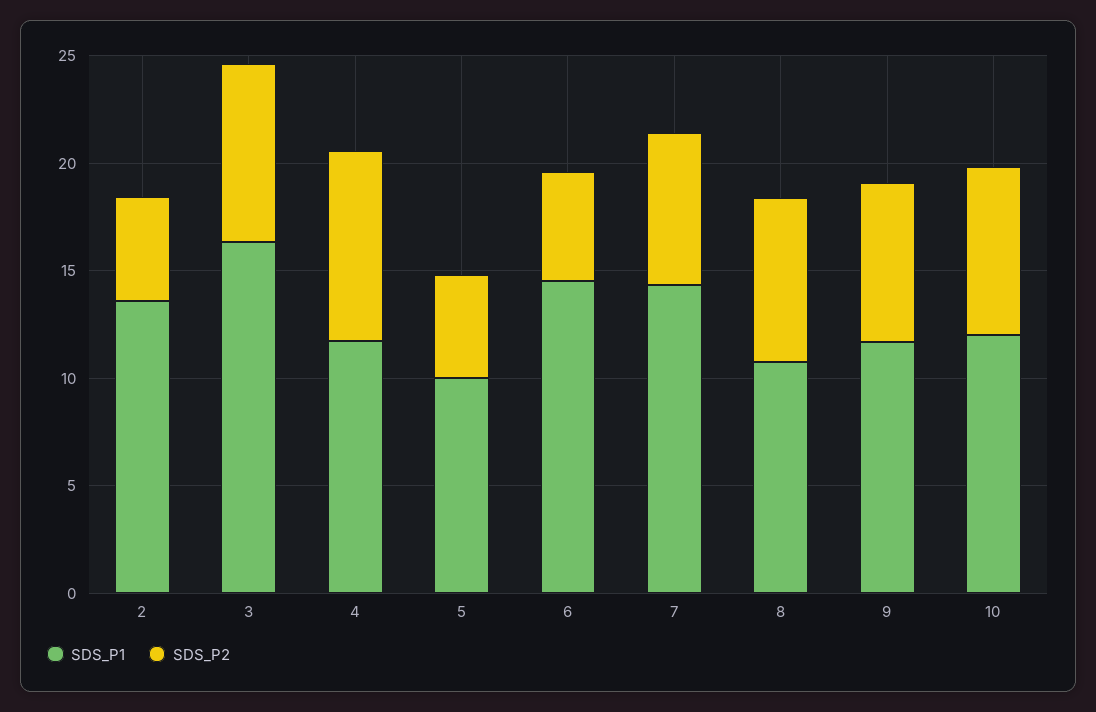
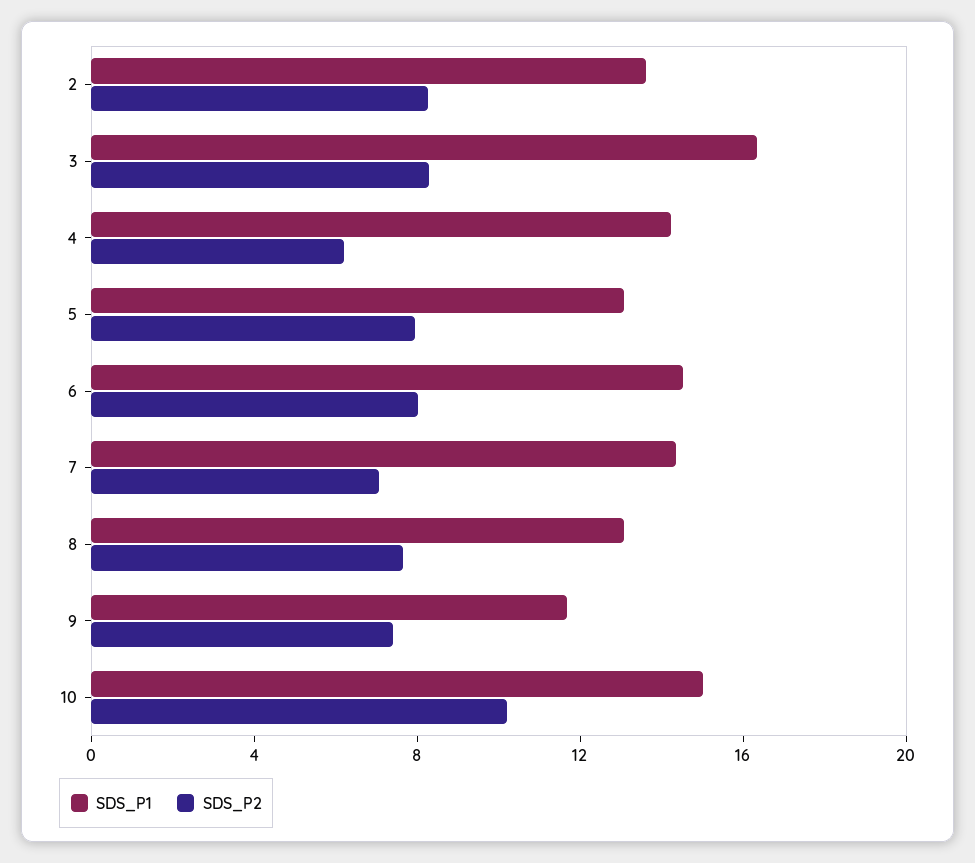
SDS_P2, 2: 5 -> 8
SDS_P1, 4: 12 -> 14
SDS_P2, 4: 9 -> 6
SDS_P1, 5: 10 -> 13
SDS_P2, 5: 5 -> 8
SDS_P2, 6: 5 -> 8
SDS_P1, 8: 11 -> 13
SDS_P1, 10: 12 -> 15
SDS_P2, 10: 8 -> 10

